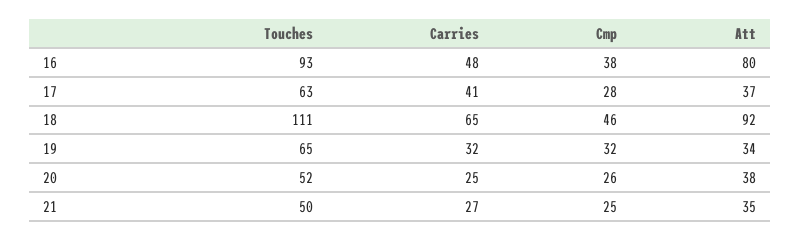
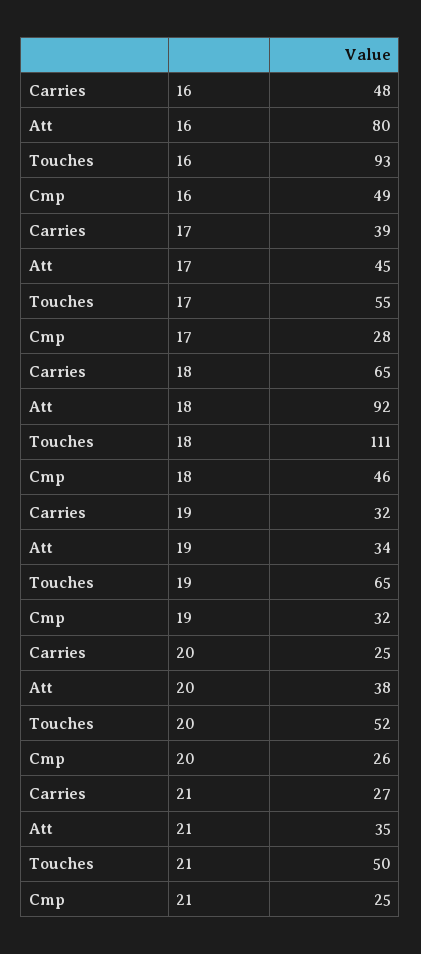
Cmp, 16: 38 -> 49
Touches, 17: 63 -> 55
Carries, 17: 41 -> 39
Att, 17: 37 -> 45

